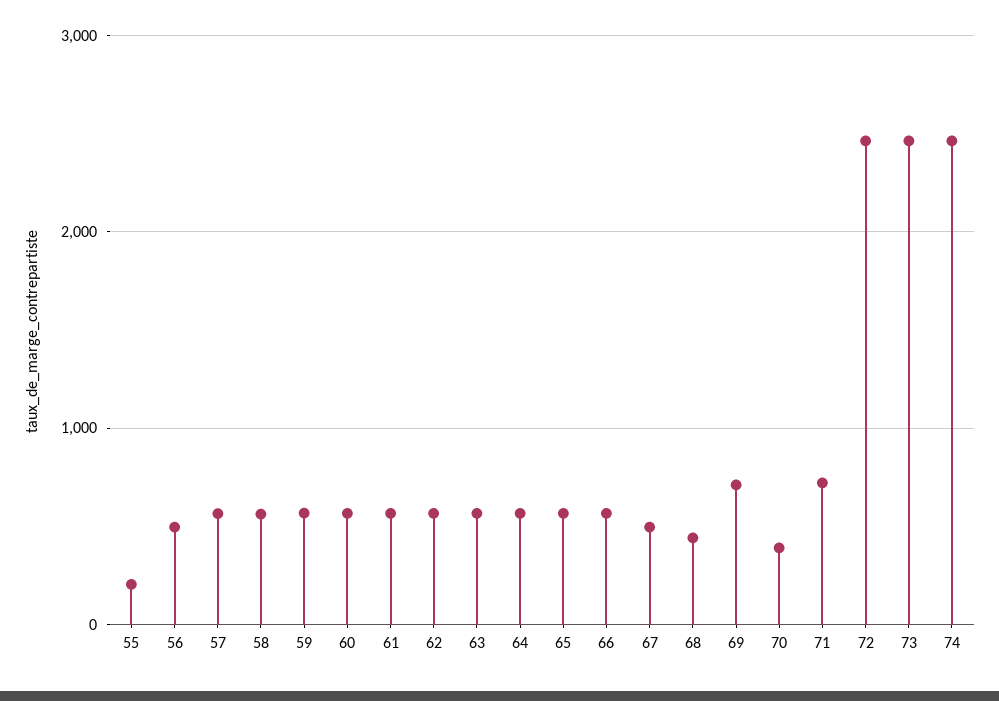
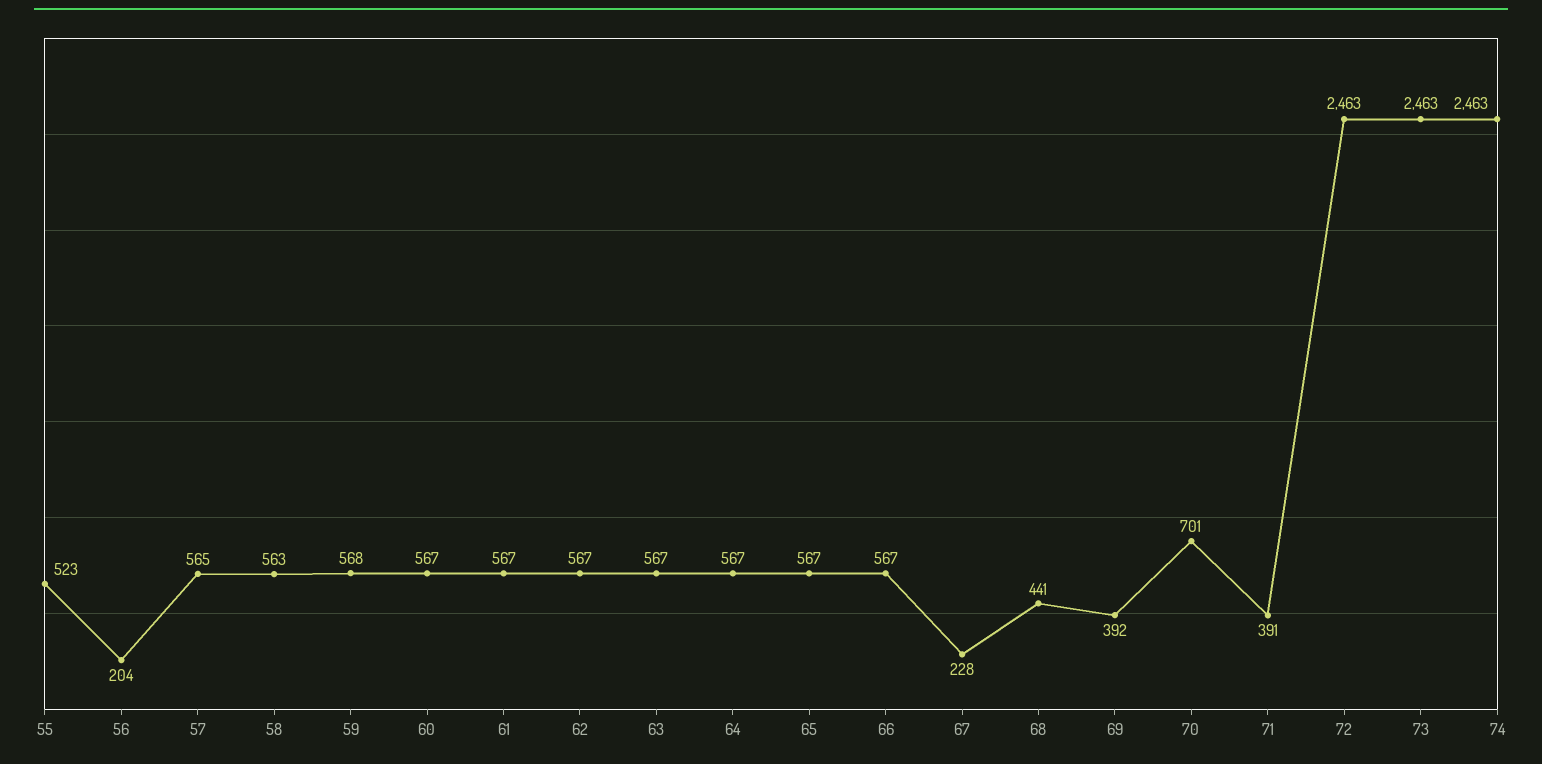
55: 200 -> 523
56: 500 -> 204
67: 500 -> 228
69: 700 -> 392
70: 400 -> 701
71: 700 -> 391

